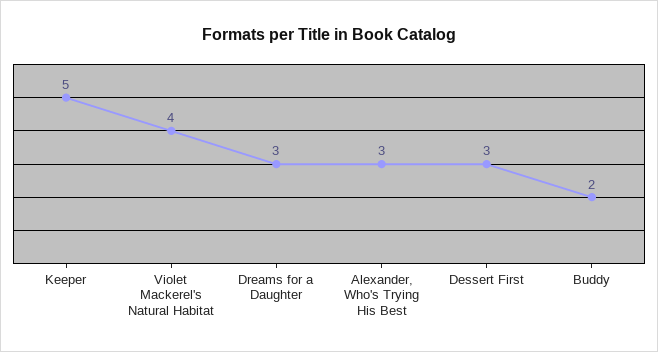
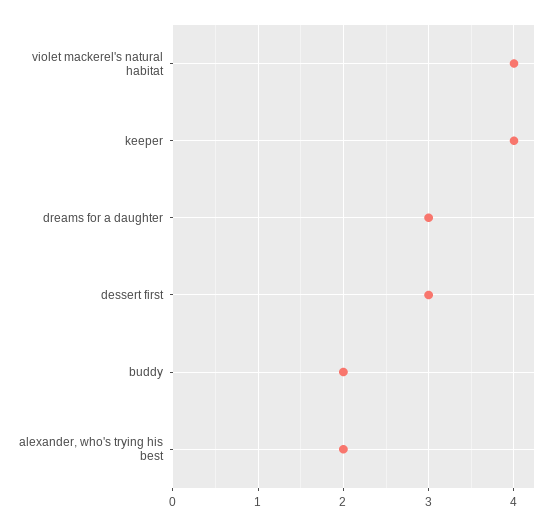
Keeper: 5 -> 4
Alexander, Who's Trying His Best: 3 -> 2

